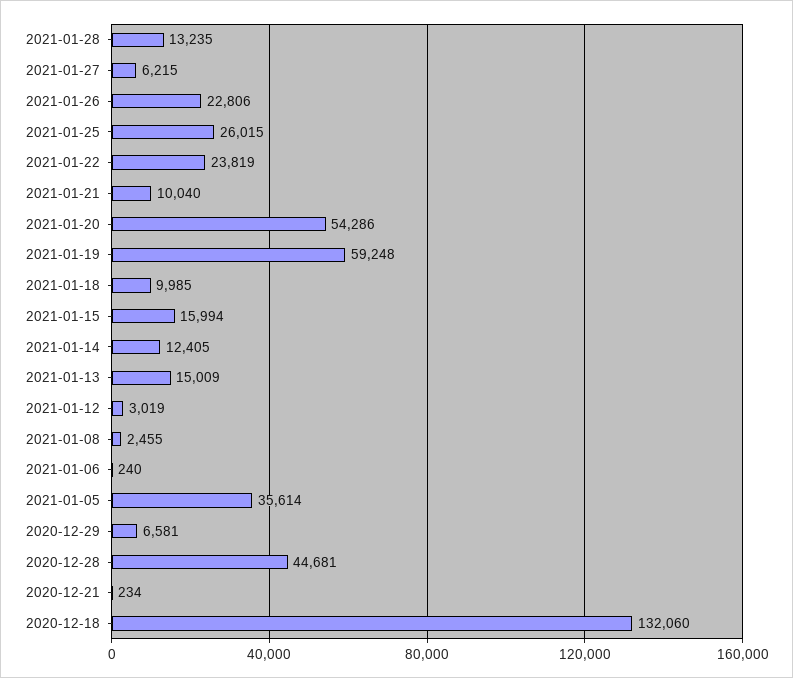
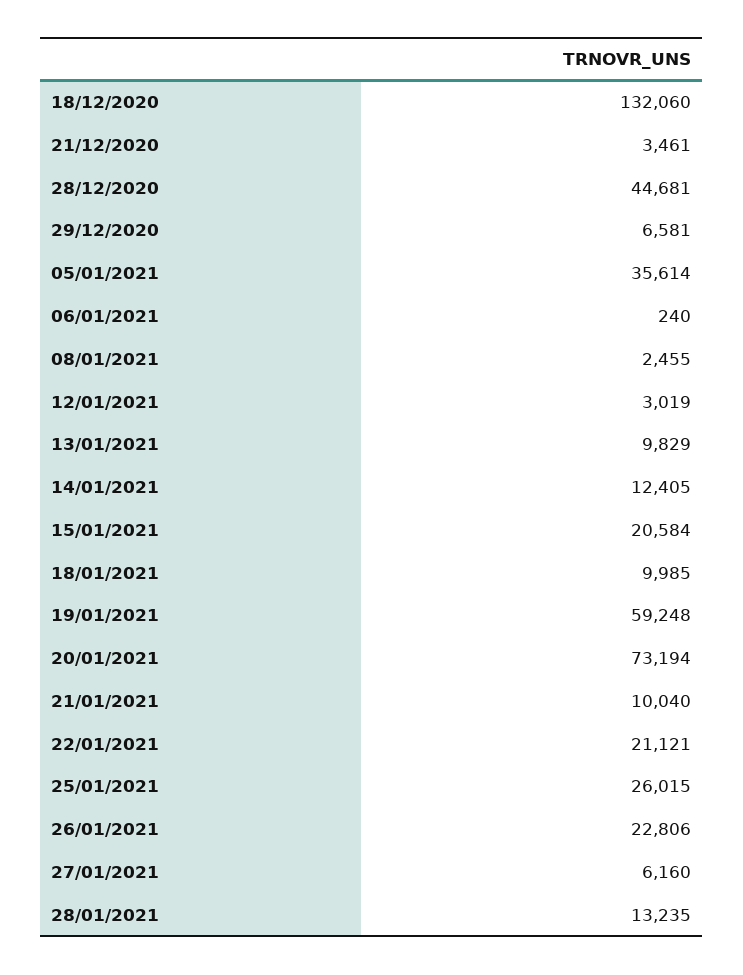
2021-01-27: 6215 -> 6160
2021-01-22: 23819 -> 21121
2021-01-20: 54286 -> 73194
2021-01-15: 15994 -> 20584
2021-01-13: 15009 -> 9829
2020-12-21: 234 -> 3461

